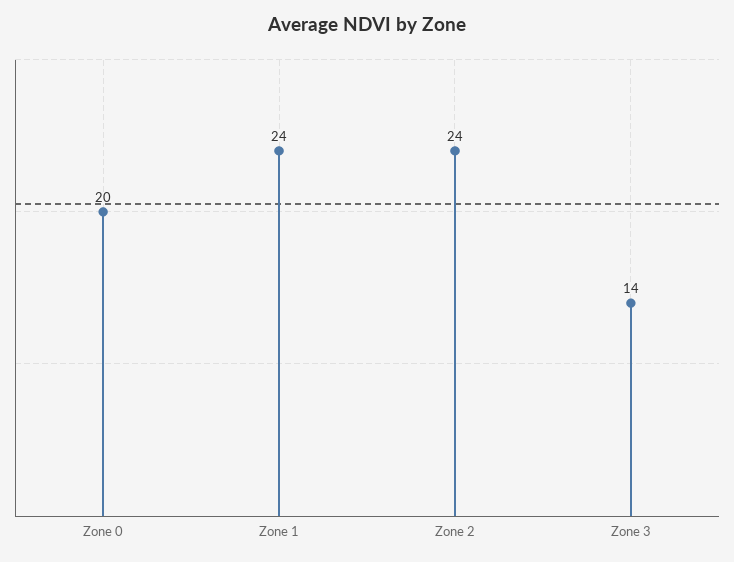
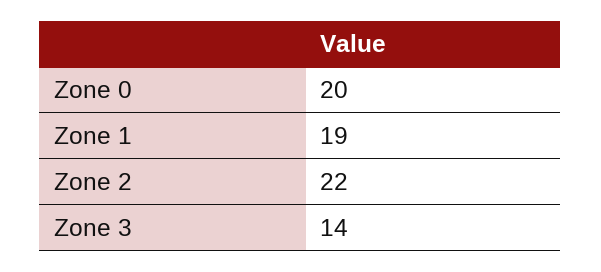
Zone 1: 24 -> 19
Zone 2: 24 -> 22

